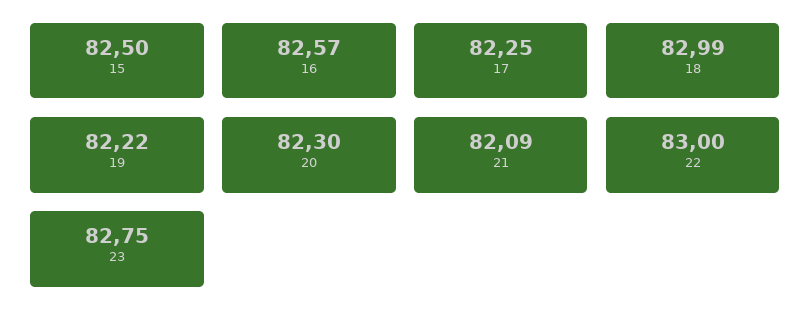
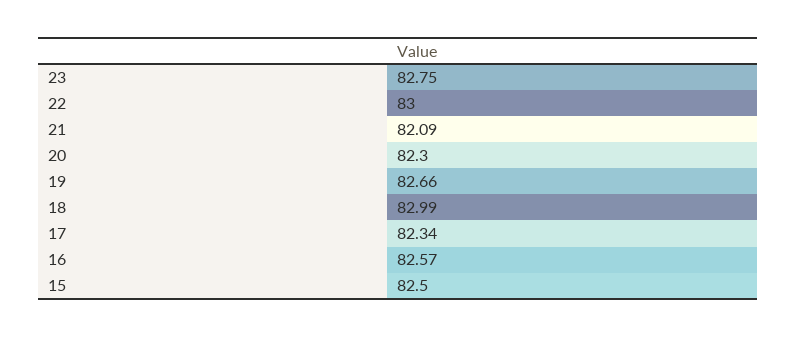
17: 82.25 -> 82.34
19: 82.22 -> 82.66

